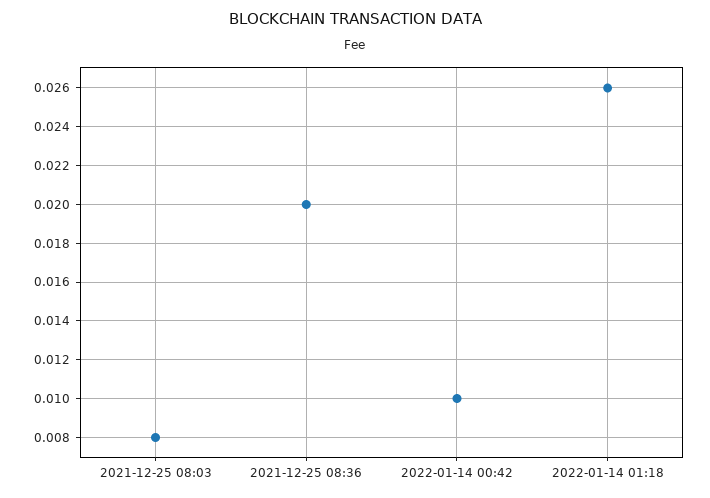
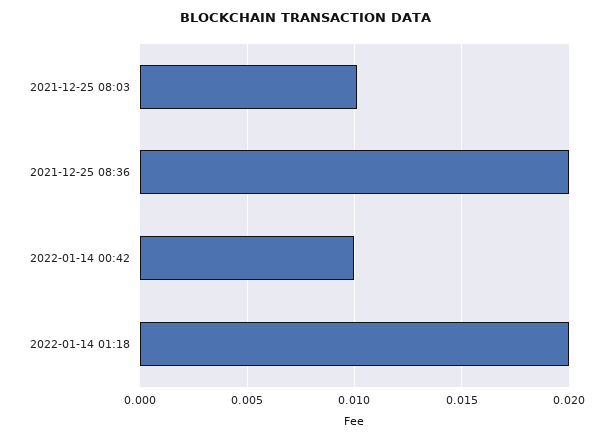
2021-12-25 08:03: 0.008 -> 0.01
2022-01-14 01:18: 0.026 -> 0.02

